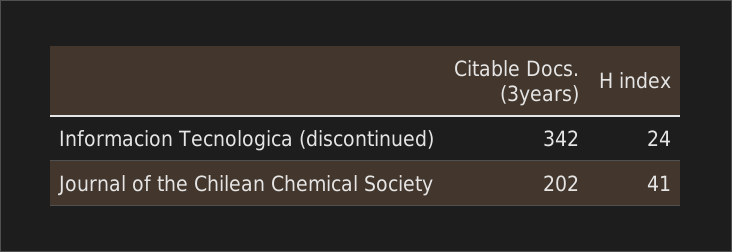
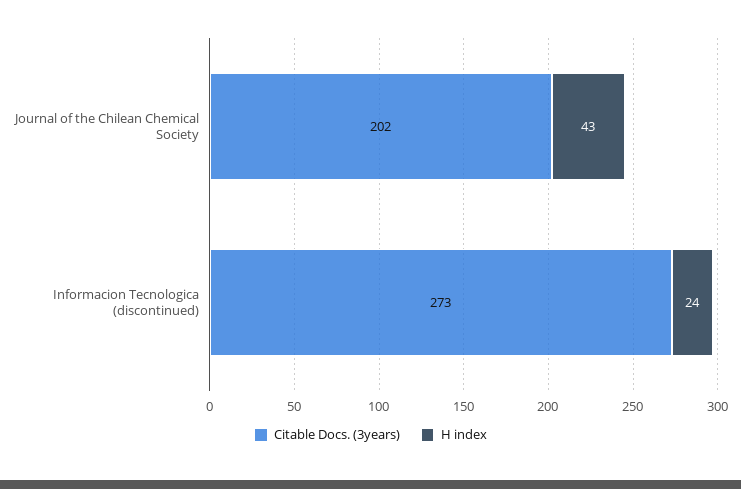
Citable Docs. (3years), Informacion Tecnologica (discontinued): 342 -> 273
H index, Journal of the Chilean Chemical Society: 41 -> 43

